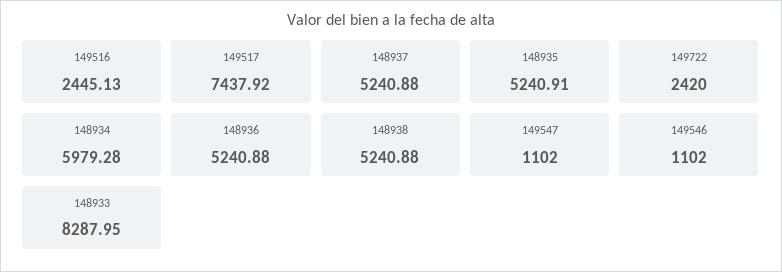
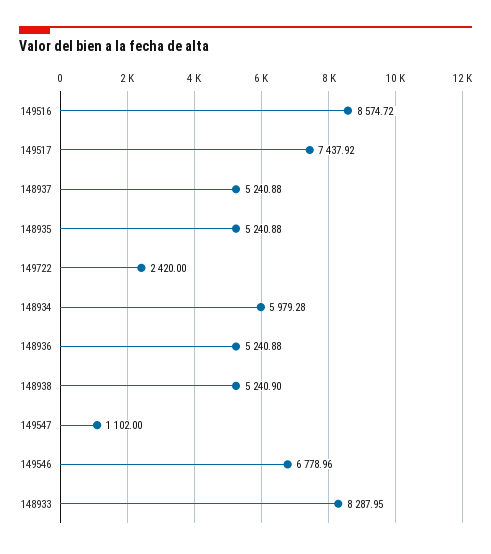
149516: 2445.13 -> 8574.72
148935: 5240.91 -> 5240.88
148938: 5240.88 -> 5240.9
149546: 1102 -> 6778.96

